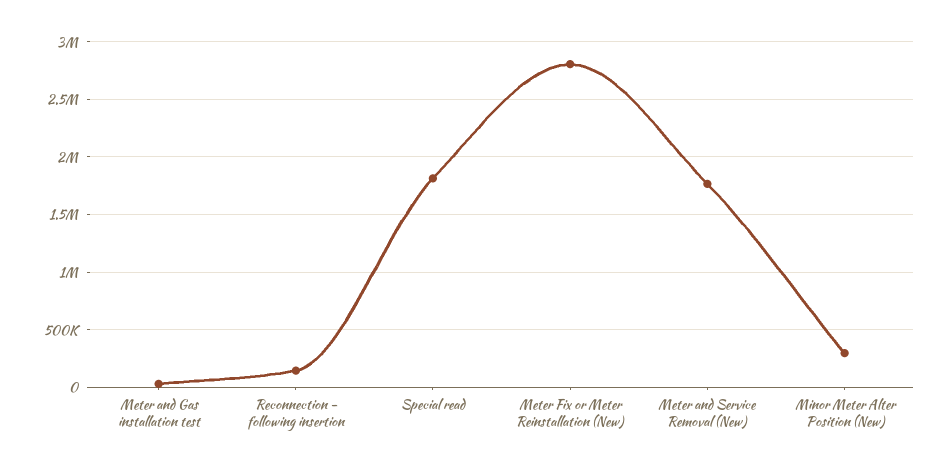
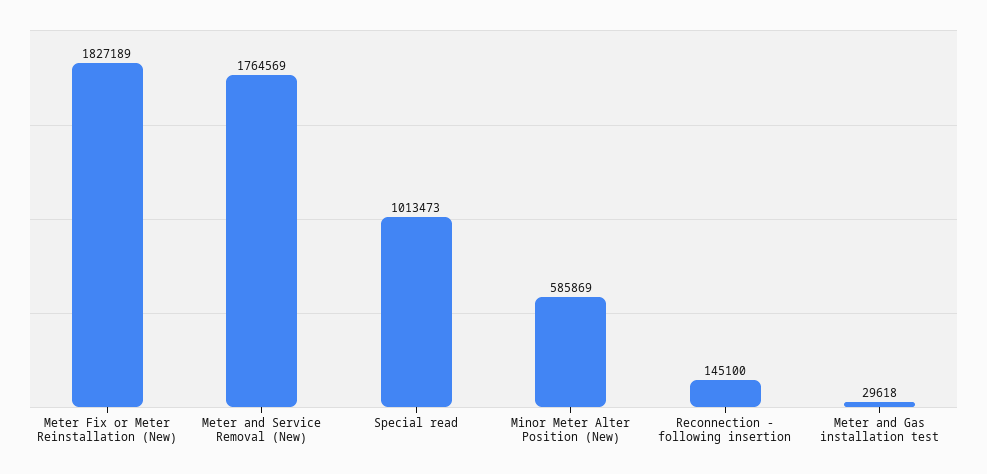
Special read: 1800000 -> 1013473
Meter Fix or Meter Reinstallation (New): 2800000 -> 1827189
Minor Meter Alter Position (New): 300000 -> 585869

